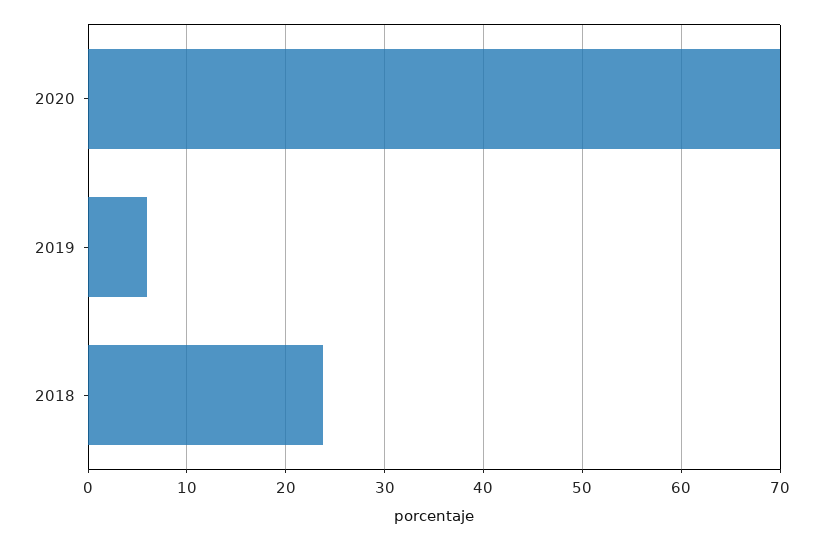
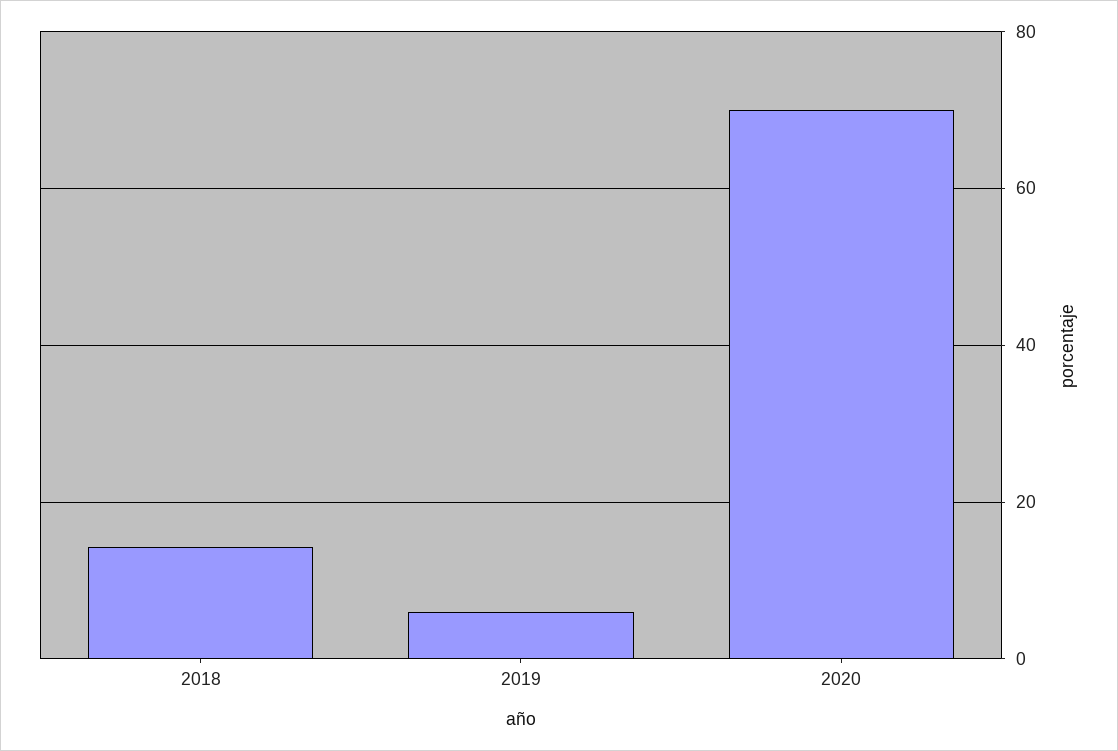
2018: 24 -> 14

